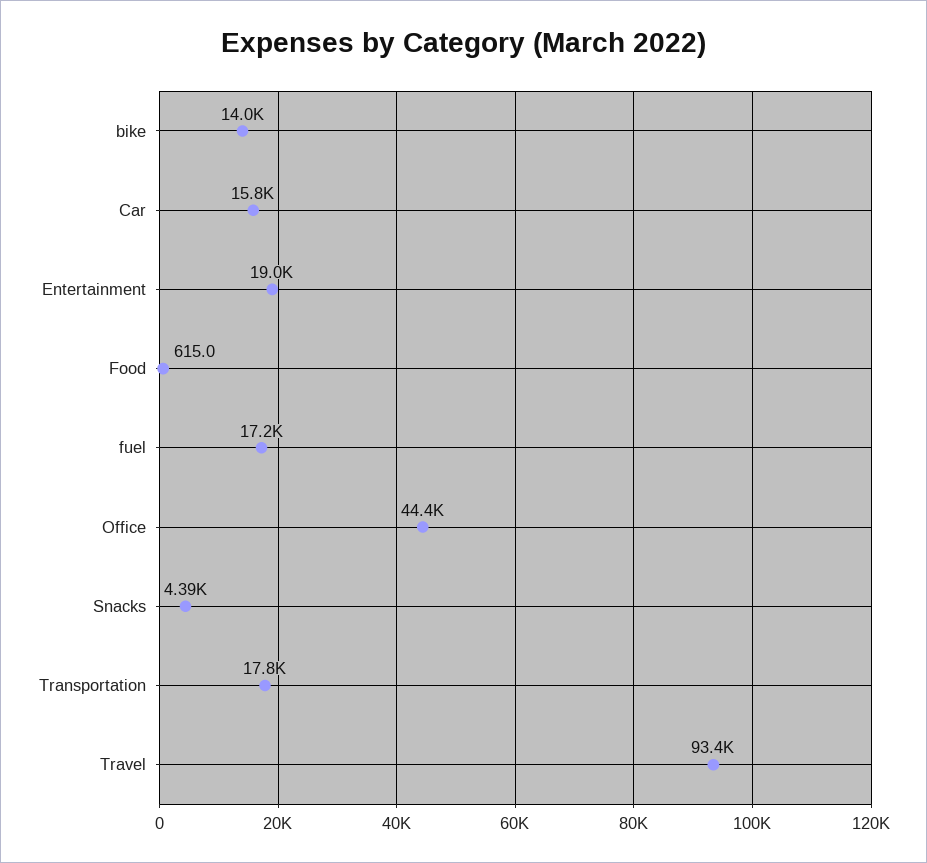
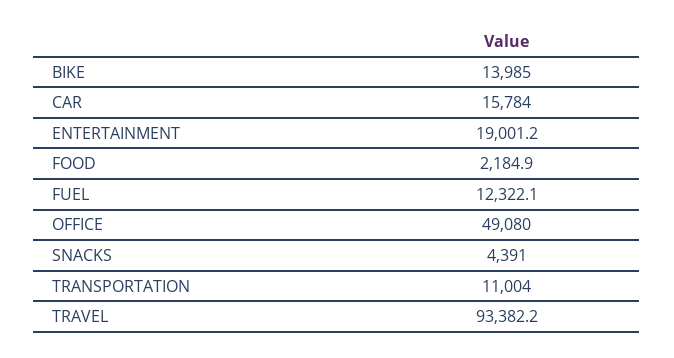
Food: 615 -> 2184.9
fuel: 17200 -> 12322.1
Office: 44400 -> 49080
Transportation: 17800 -> 11004

